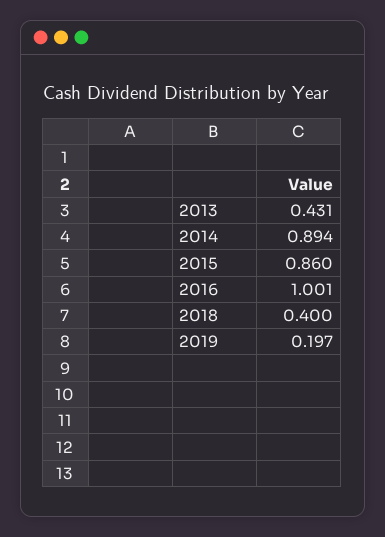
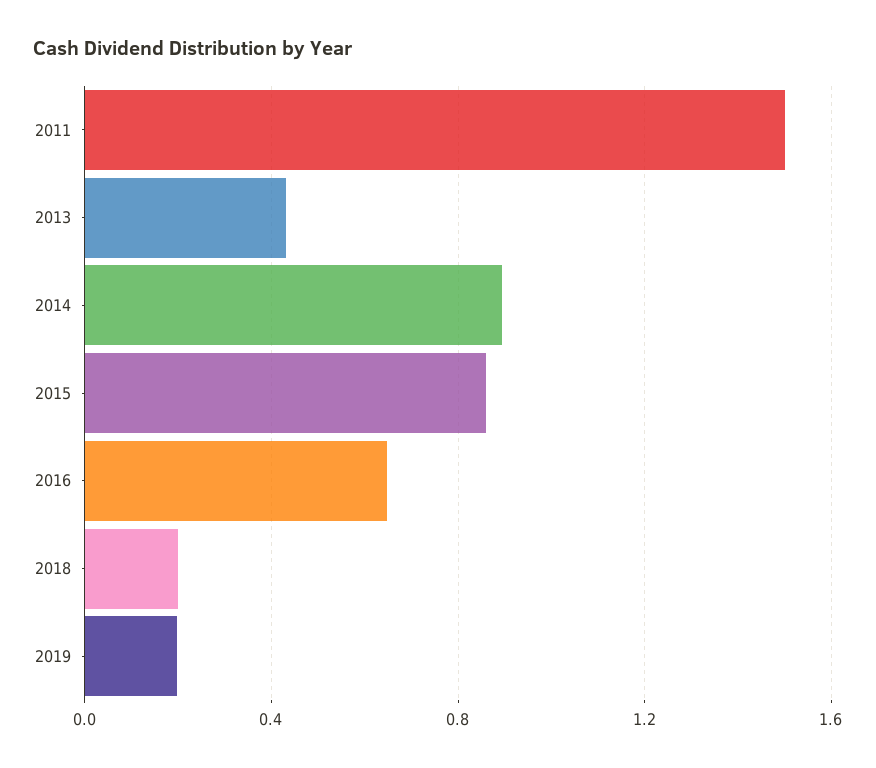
2016: 1.001 -> 0.65
2018: 0.4 -> 0.2
2011: none -> 1.5

